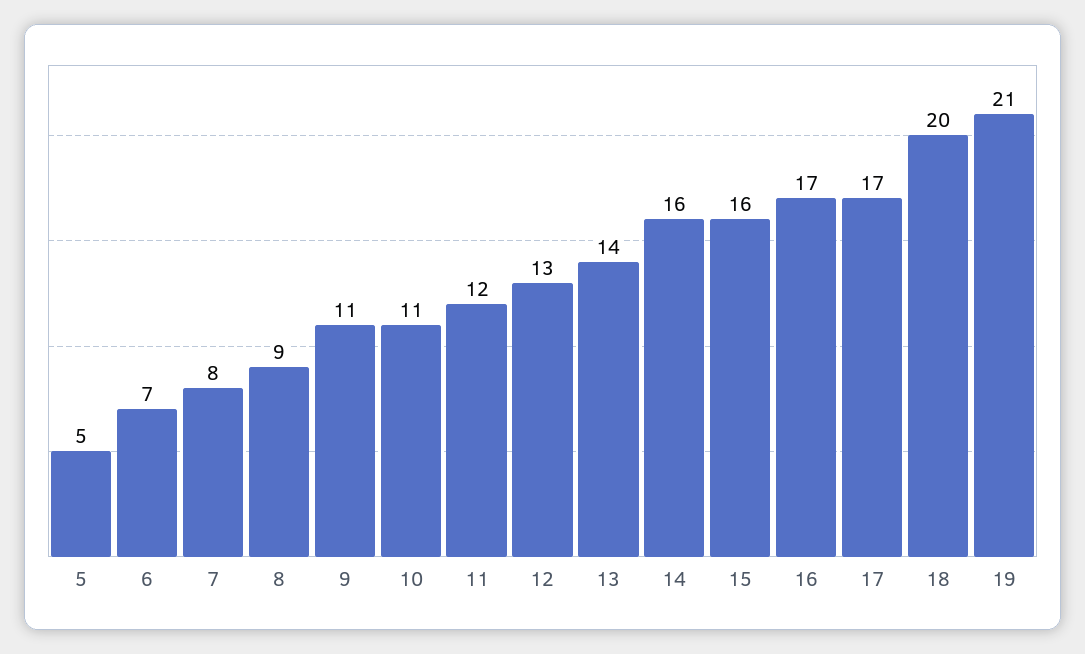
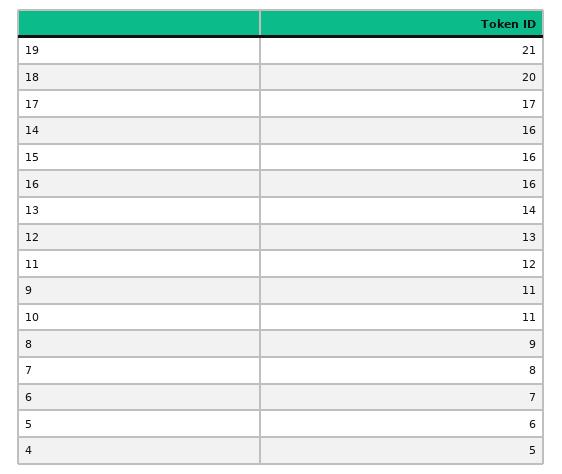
5: 5 -> 6
16: 17 -> 16
4: none -> 5

